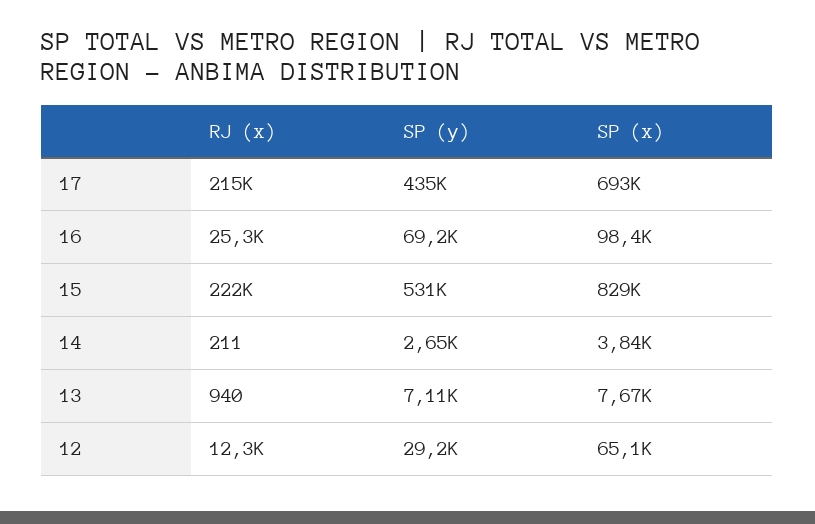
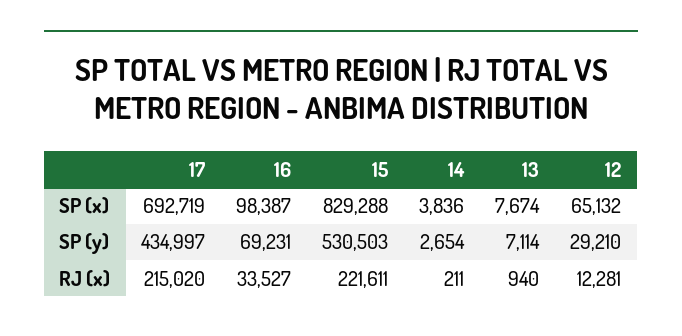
RJ (x), 16: 25300 -> 33527

